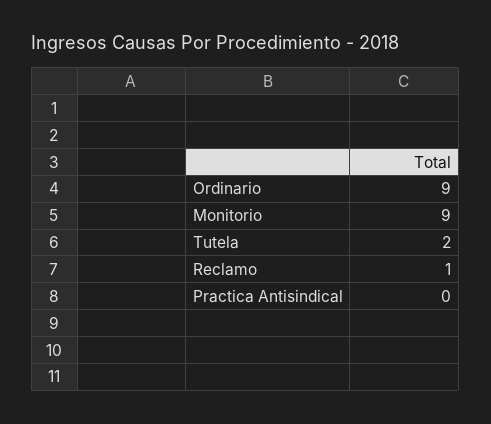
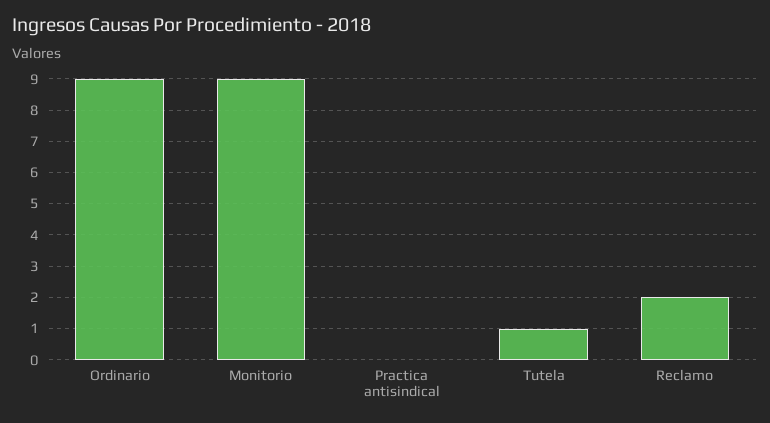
Tutela: 2 -> 1
Reclamo: 1 -> 2

